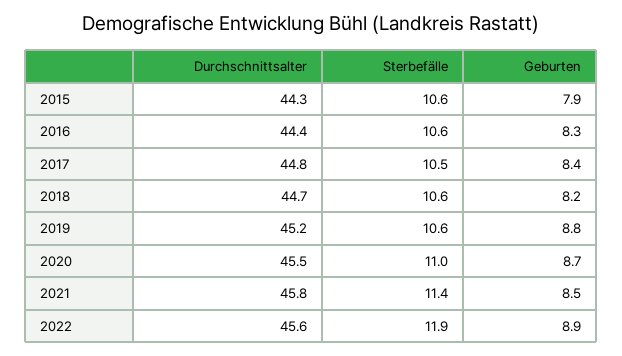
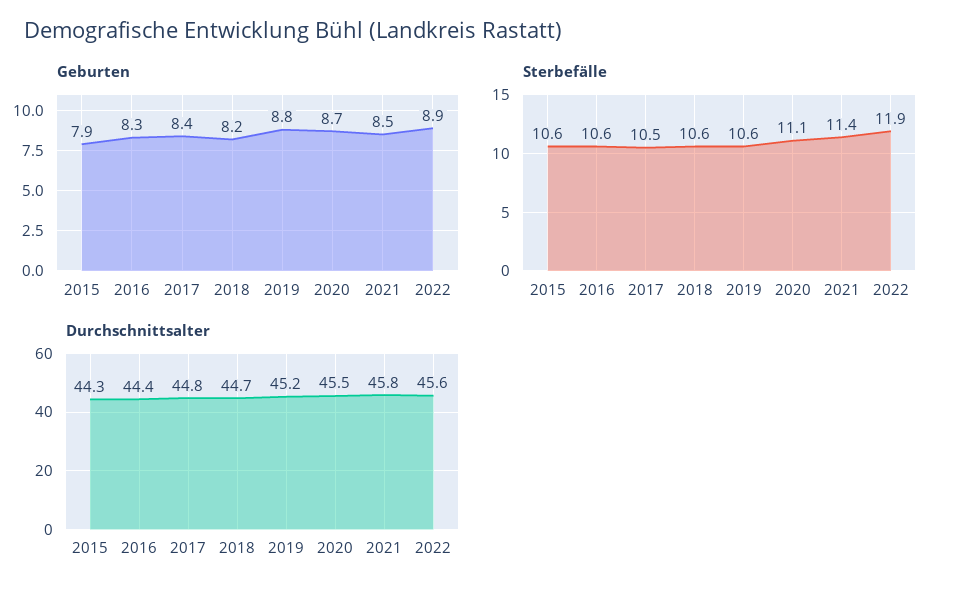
Sterbefälle, 2020: 11 -> 11.1

